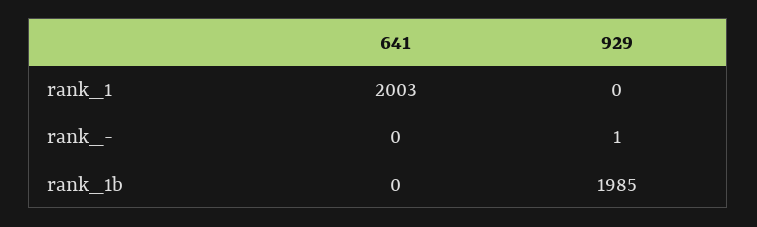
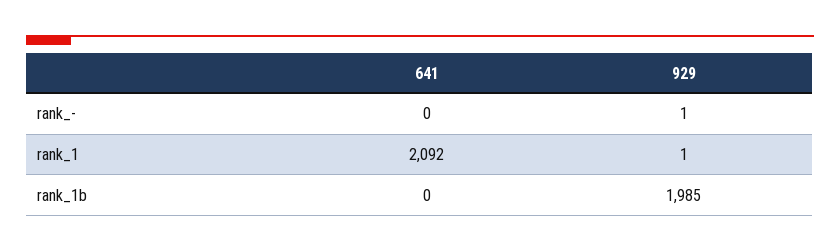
641, rank_1: 2003 -> 2092
929, rank_1: 0 -> 1

